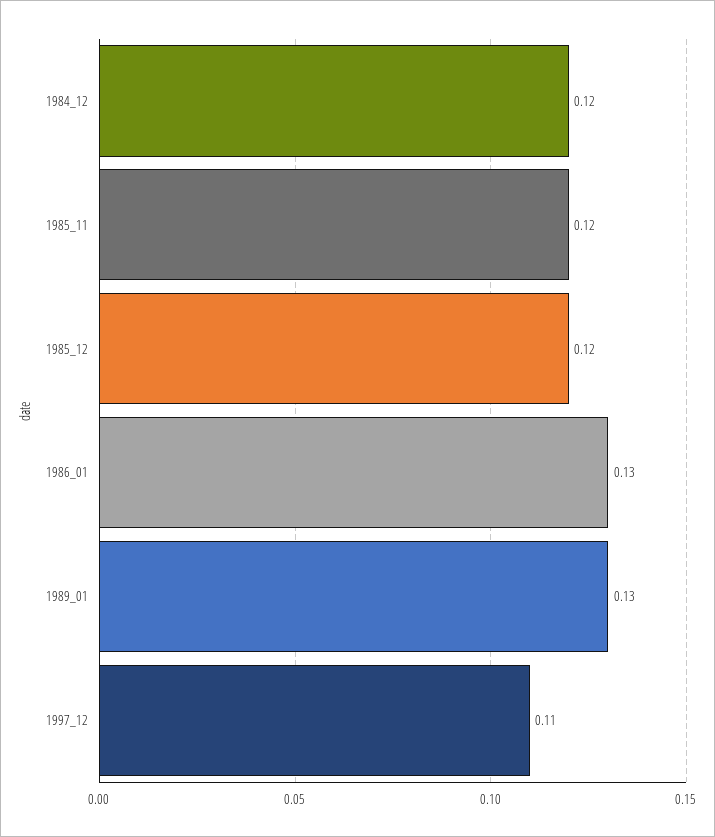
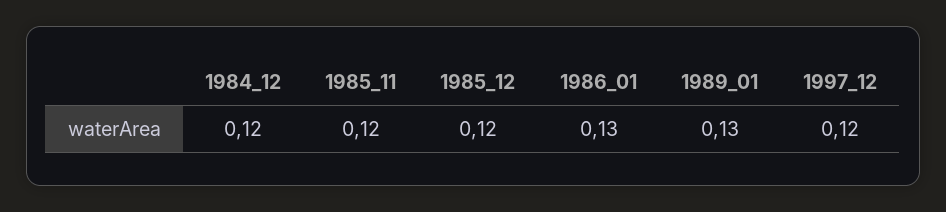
1997_12: 0.11 -> 0.12

